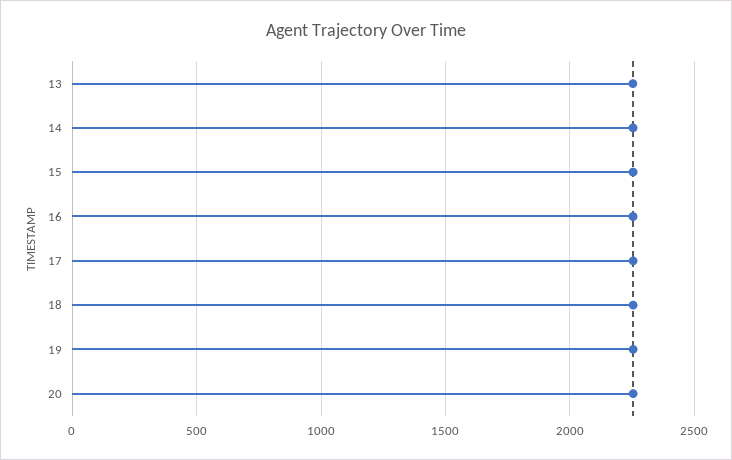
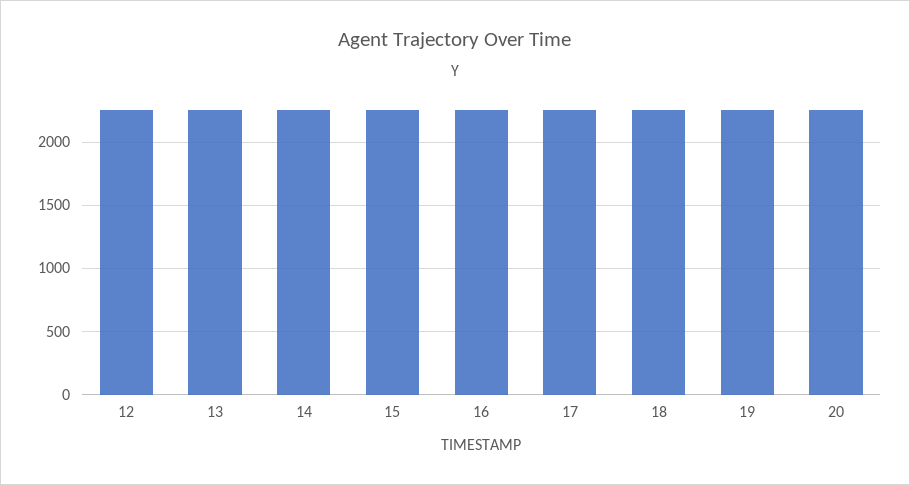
12: none -> 2250

